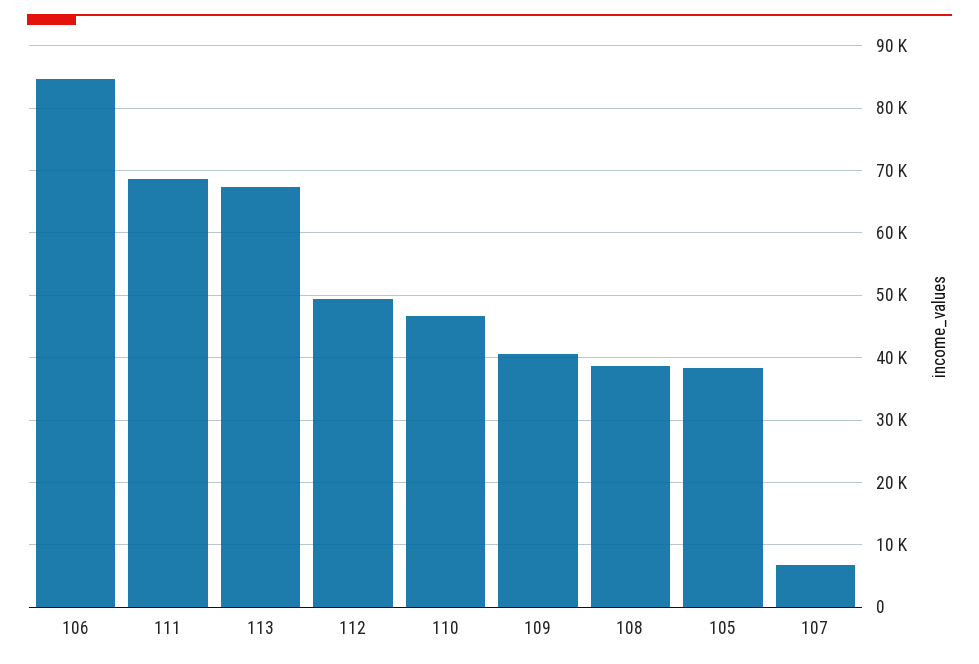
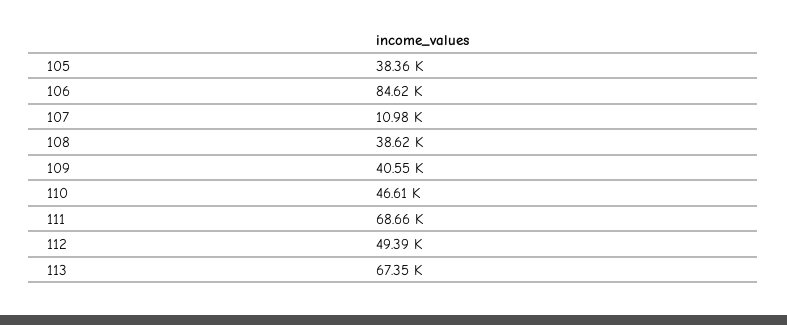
107: 7000 -> 10980

